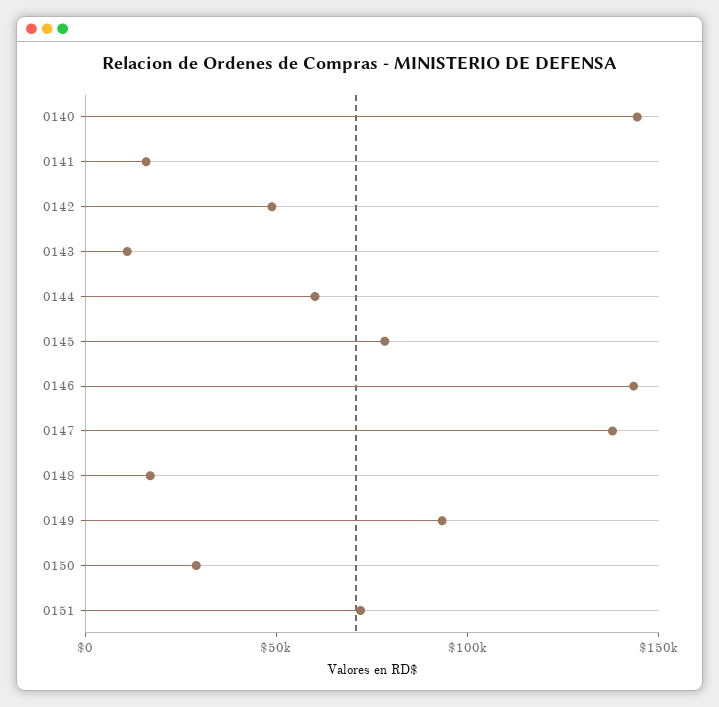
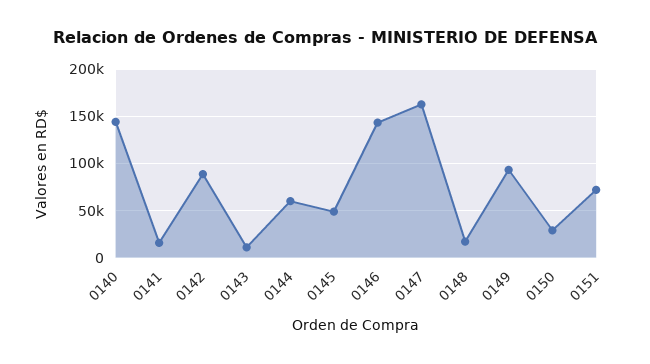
0142: 50000 -> 90000
0145: 80000 -> 50000
0147: 140000 -> 160000

